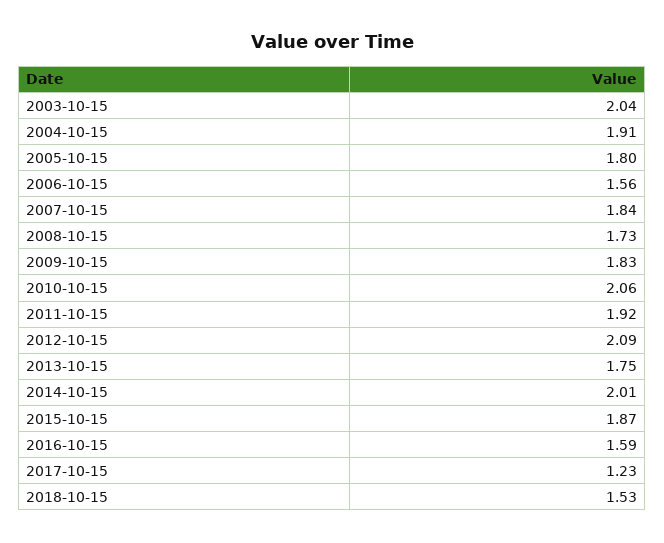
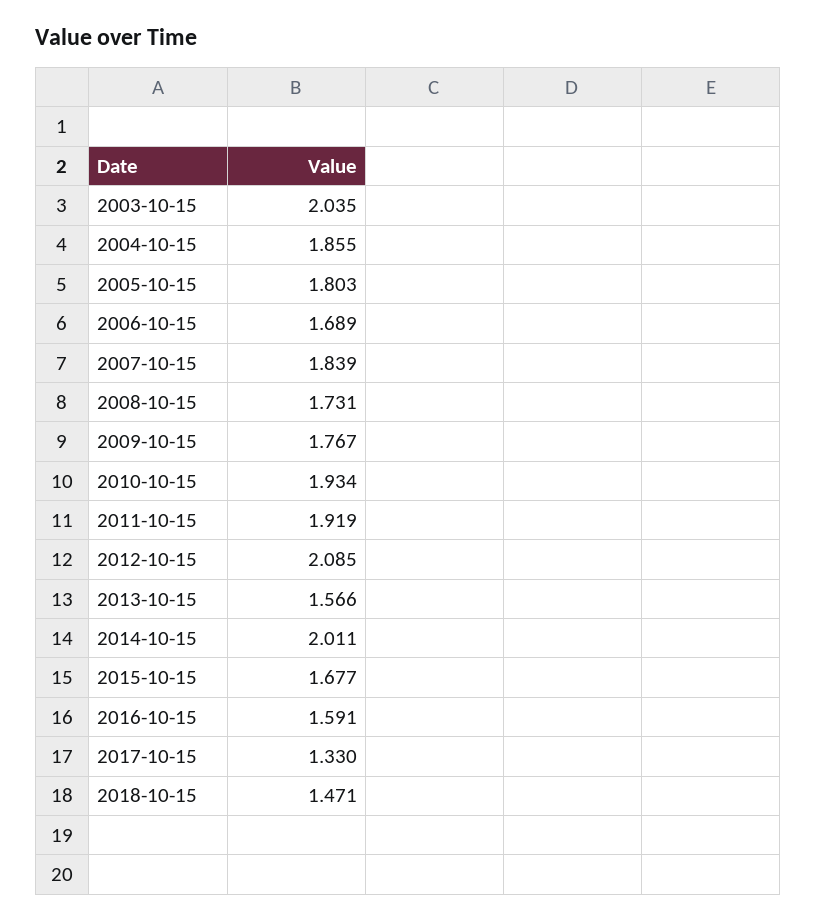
2004-10-15: 1.91 -> 1.855
2006-10-15: 1.56 -> 1.689
2009-10-15: 1.83 -> 1.767
2010-10-15: 2.06 -> 1.934
2013-10-15: 1.75 -> 1.566
2015-10-15: 1.87 -> 1.677
2017-10-15: 1.23 -> 1.33
2018-10-15: 1.53 -> 1.471

